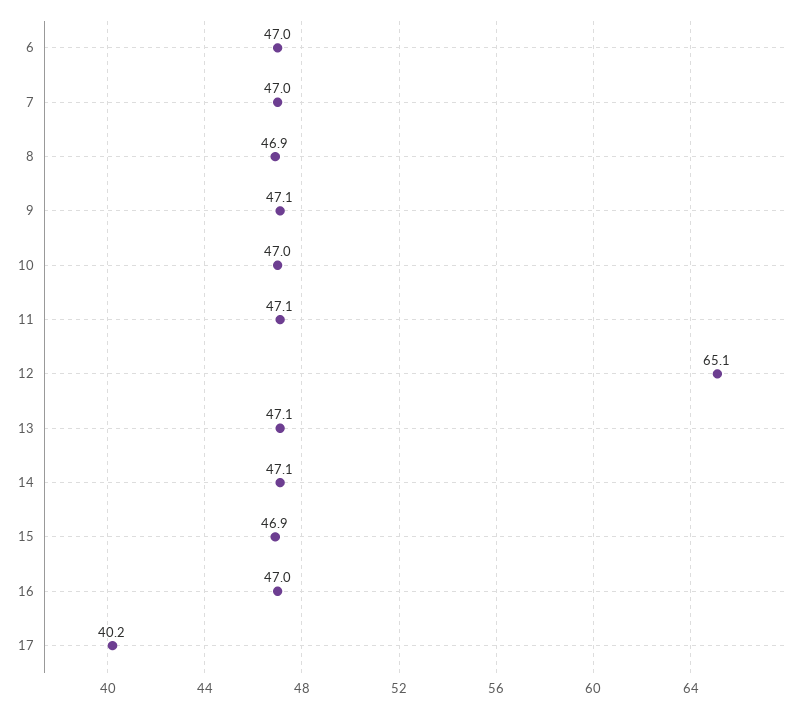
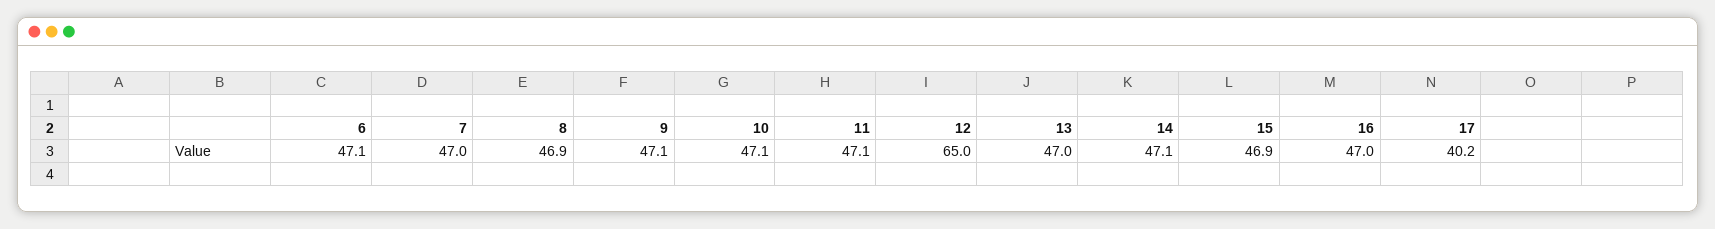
6: 47 -> 47.1
10: 47 -> 47.1
12: 65.1 -> 65
13: 47.1 -> 47

